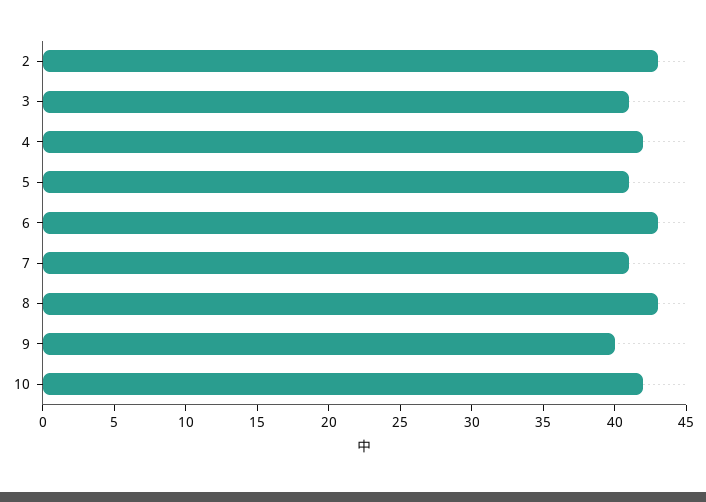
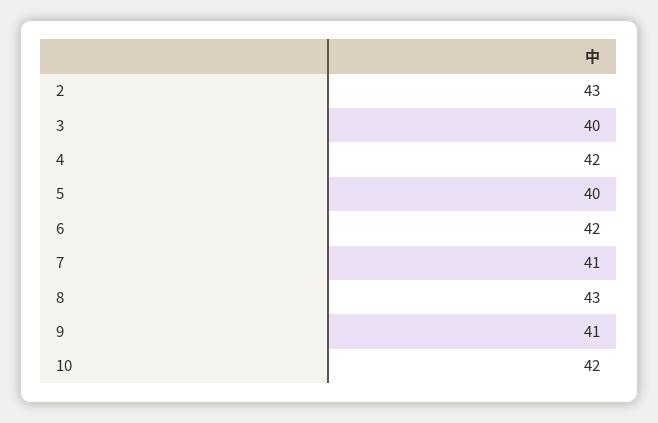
3: 41 -> 40
5: 41 -> 40
6: 43 -> 42
9: 40 -> 41

